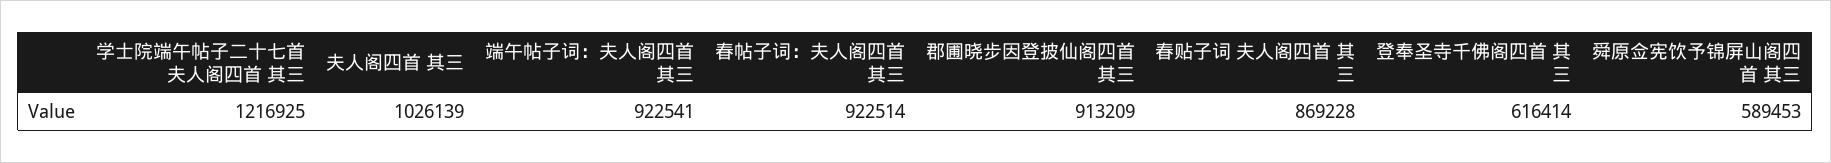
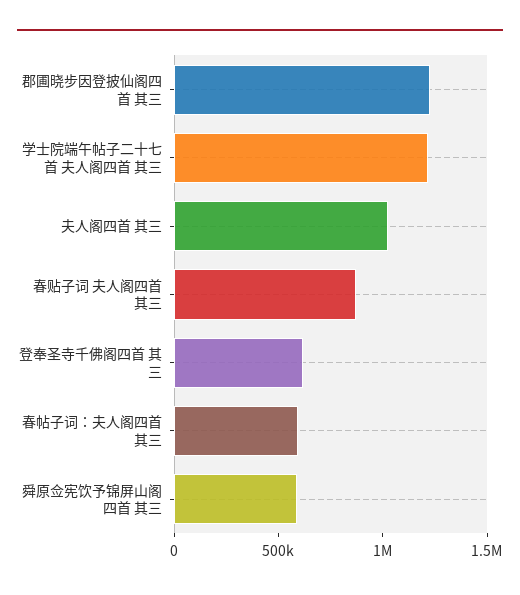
端午帖子词：夫人阁四首 其三: 922541 -> none
春帖子词：夫人阁四首 其三: 922514 -> 600000
郡圃晓步因登披仙阁四首 其三: 913209 -> 1200000

